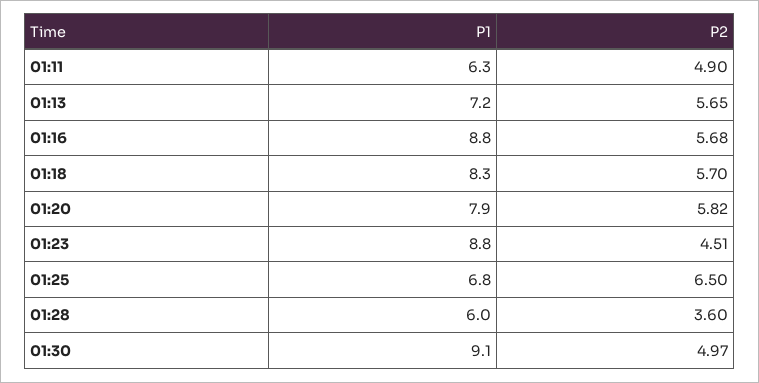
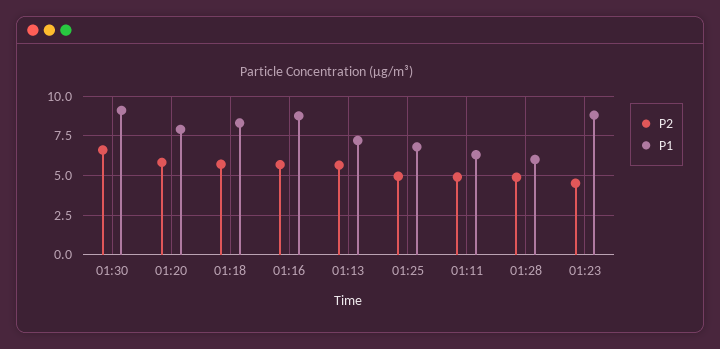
P2, 01:25: 6.5 -> 5
P2, 01:28: 3.6 -> 5
P2, 01:30: 4.97 -> 6.5

